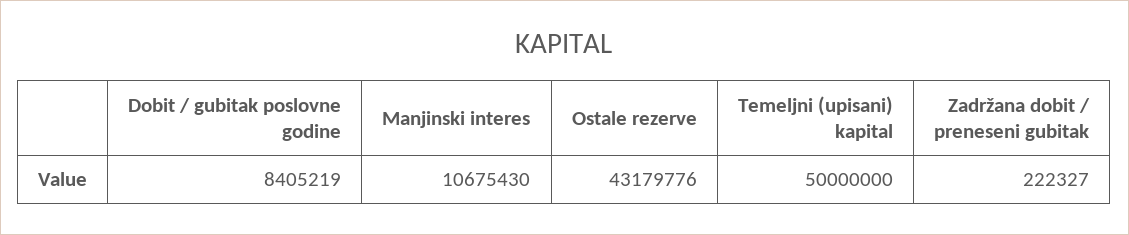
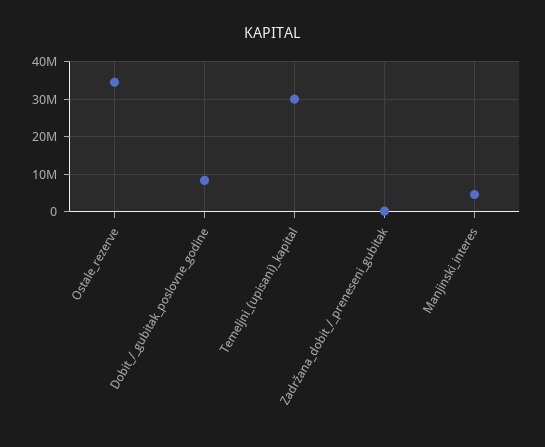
Manjinski interes: 10675430 -> 4000000
Ostale rezerve: 43179776 -> 34000000
Temeljni (upisani) kapital: 50000000 -> 30000000

